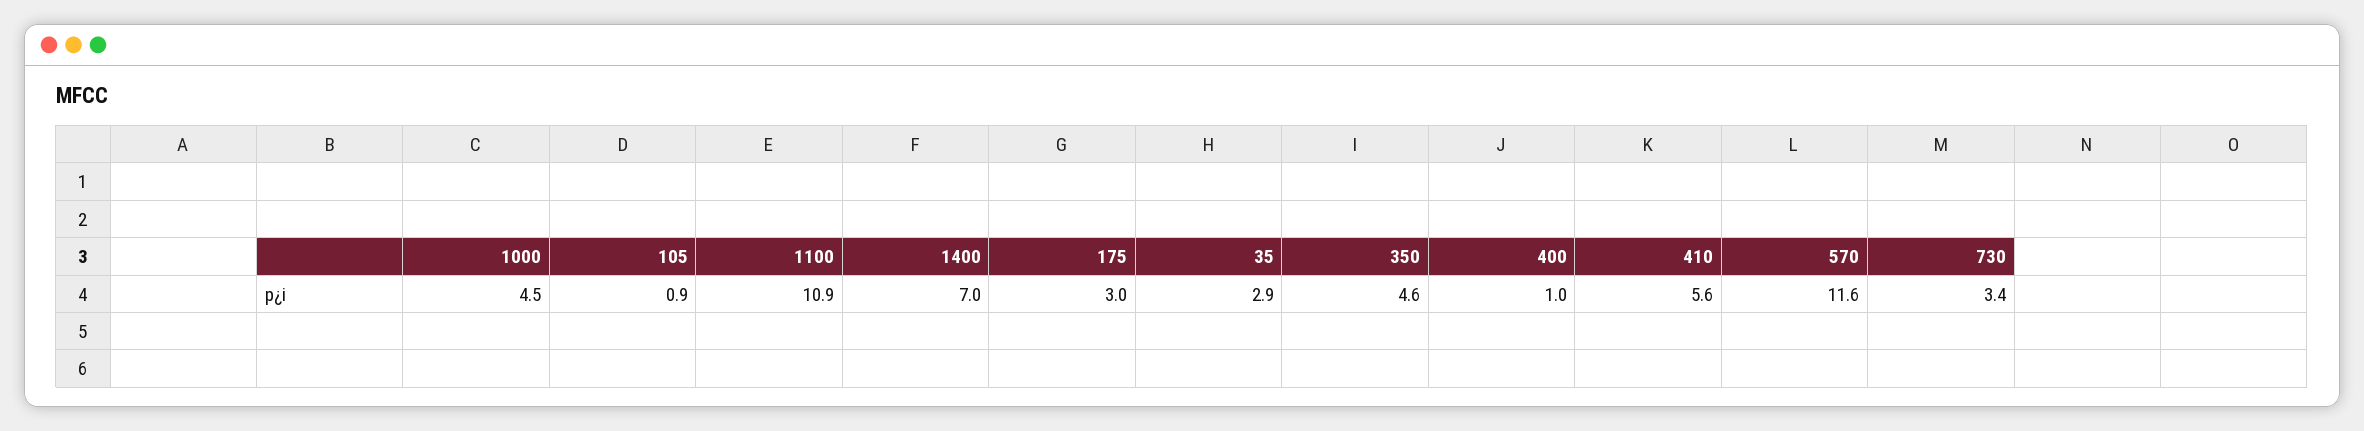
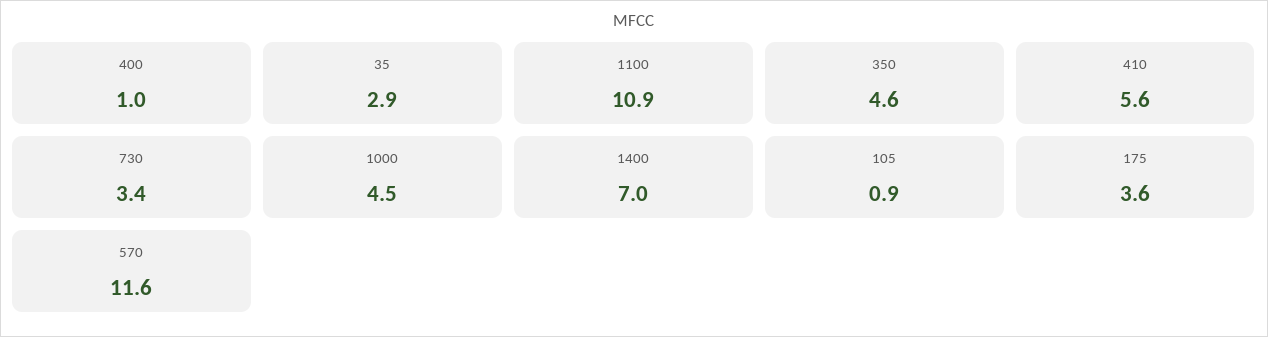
175: 3 -> 3.6

